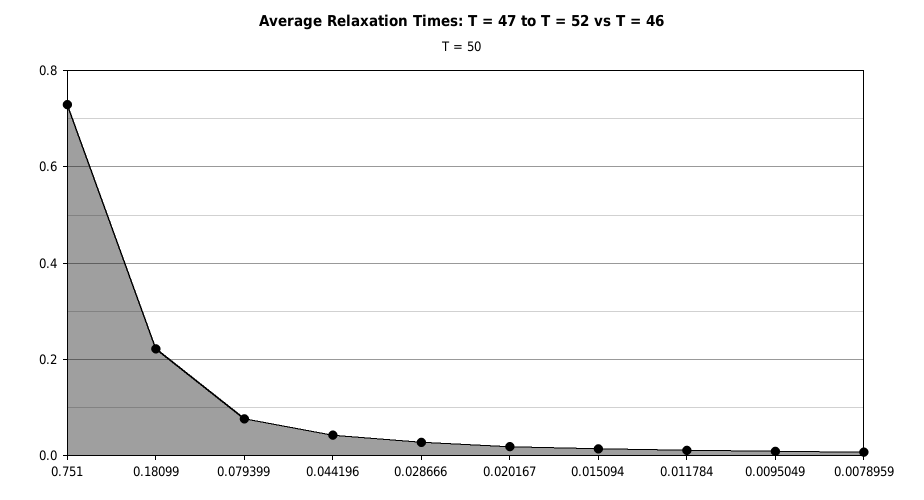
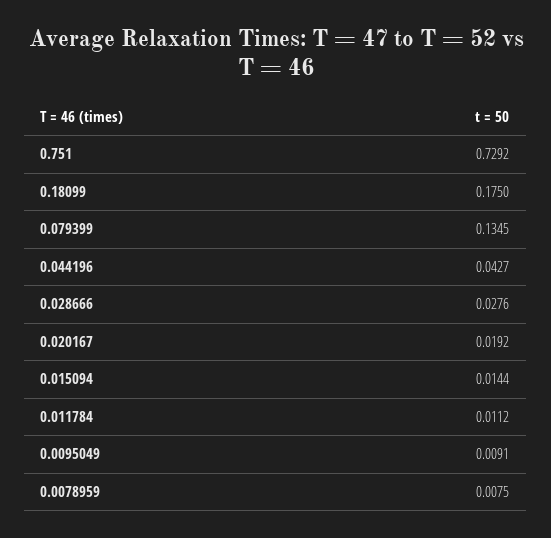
0.18099: 0.22 -> 0.175
0.079399: 0.08 -> 0.1345

